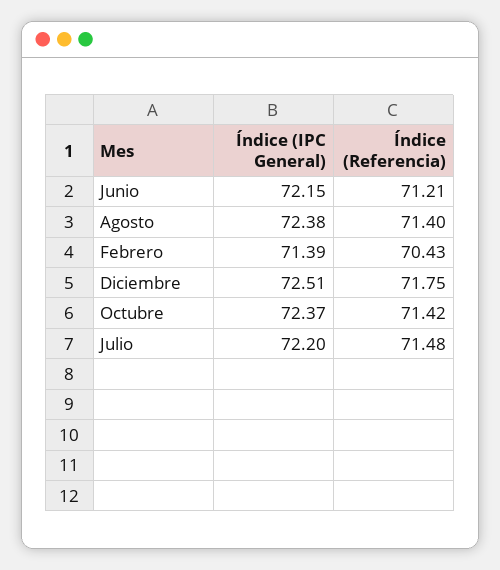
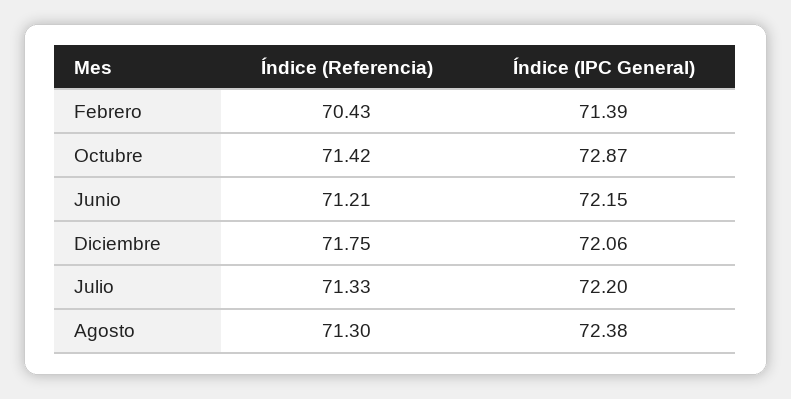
Índice (Referencia), Agosto: 71.4 -> 71.3
Índice (IPC General), Diciembre: 72.51 -> 72.06
Índice (IPC General), Octubre: 72.37 -> 72.87
Índice (Referencia), Julio: 71.48 -> 71.33

